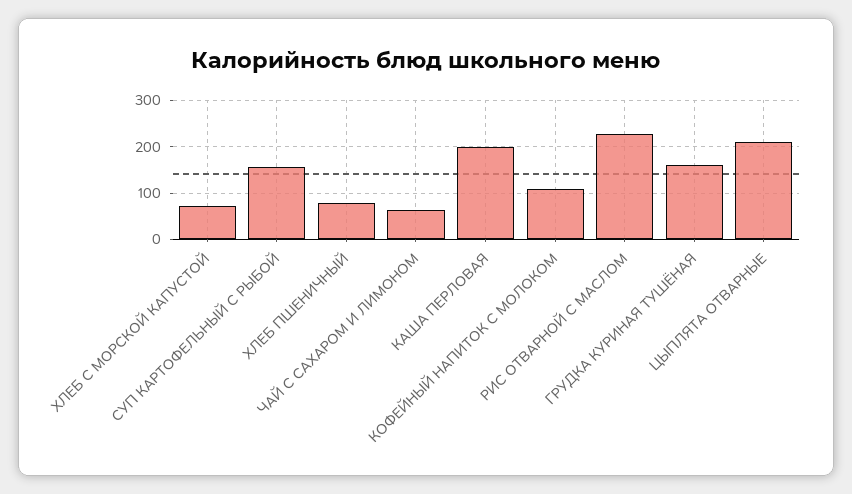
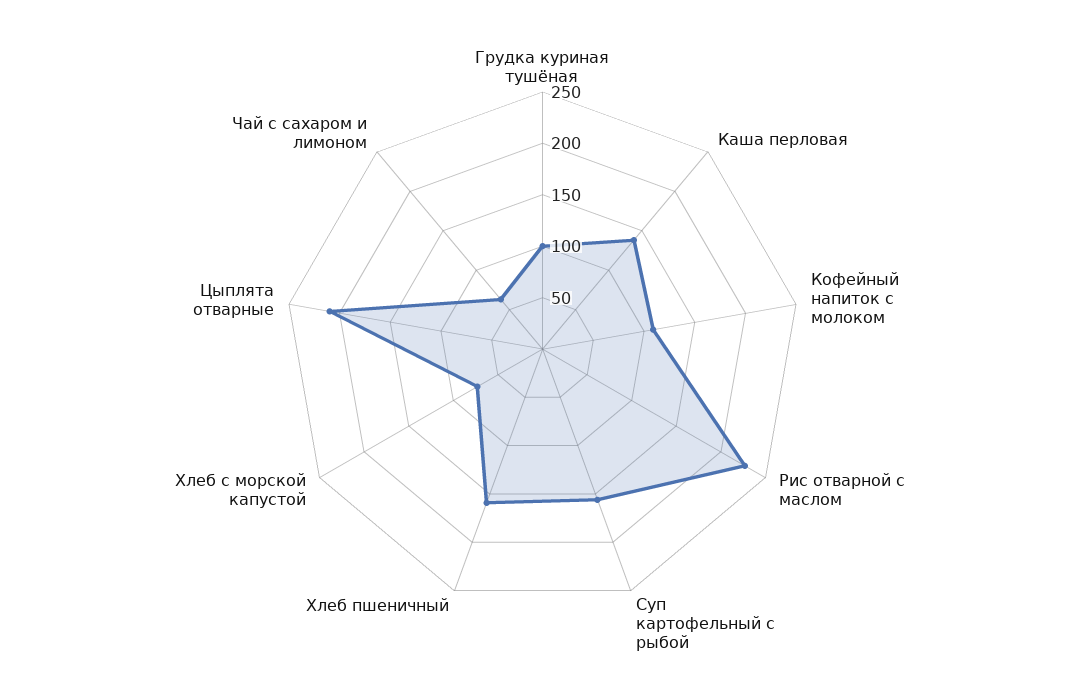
ХЛЕБ ПШЕНИЧНЫЙ: 80 -> 160
КАША ПЕРЛОВАЯ: 200 -> 140
ГРУДКА КУРИНАЯ ТУШЁНАЯ: 160 -> 100

